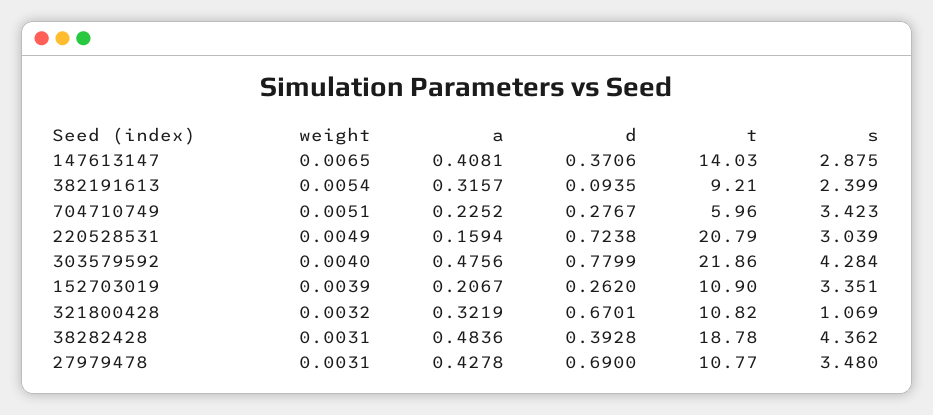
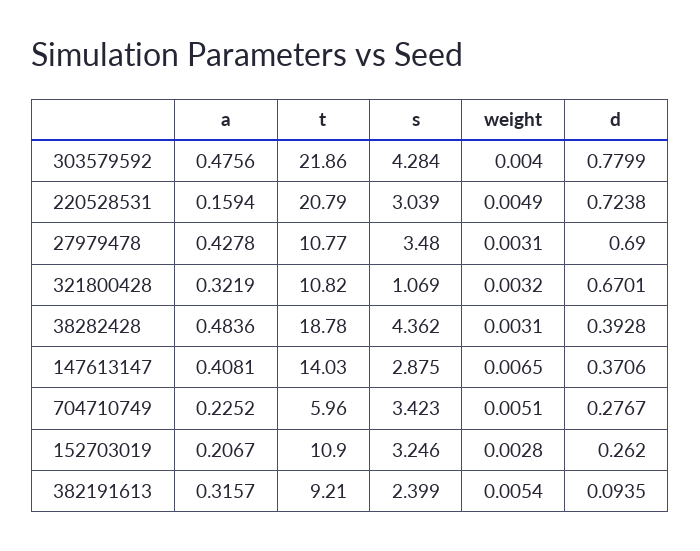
weight, 152703019: 0.0039 -> 0.0028
s, 152703019: 3.351 -> 3.246

